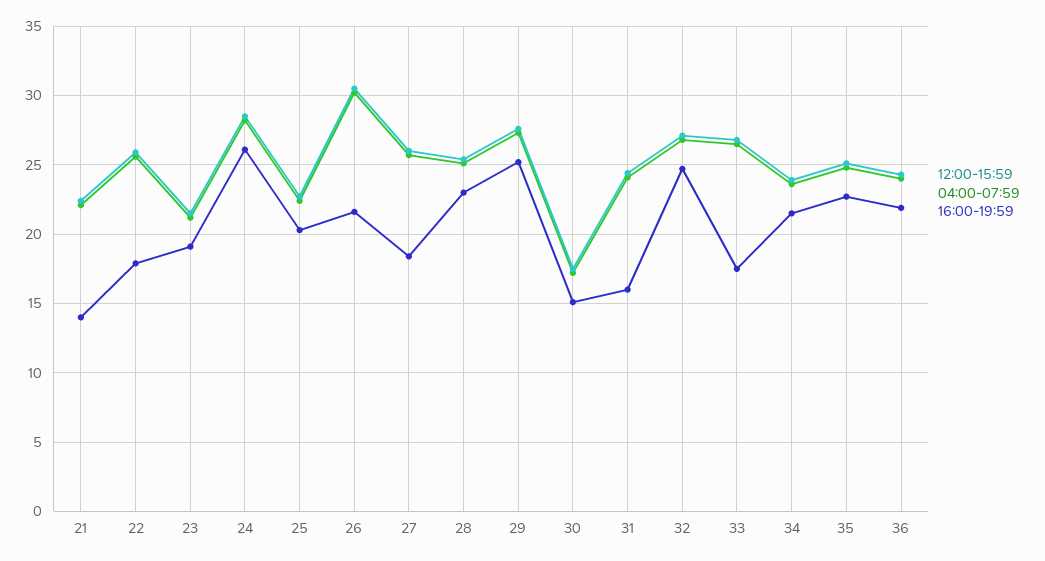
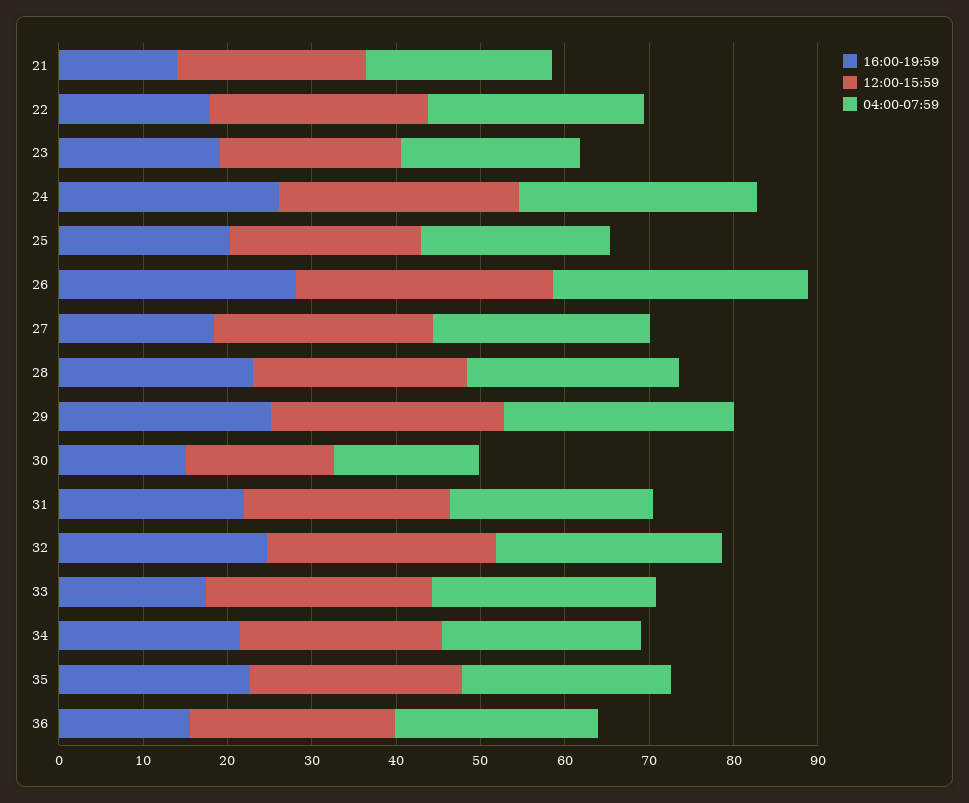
16:00-19:59, 26: 21.5 -> 28
16:00-19:59, 31: 16 -> 22
16:00-19:59, 36: 22 -> 16

